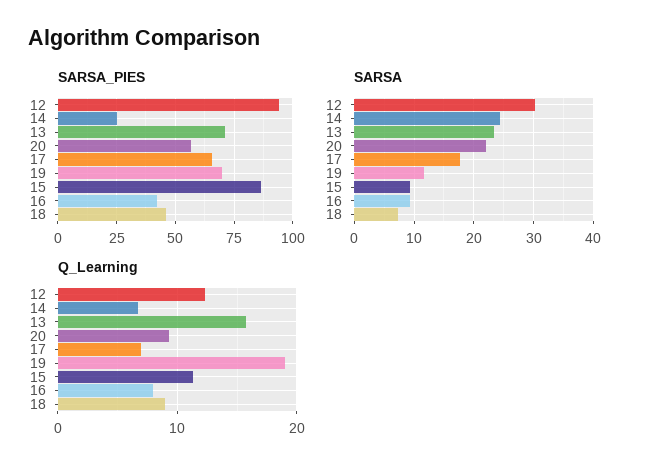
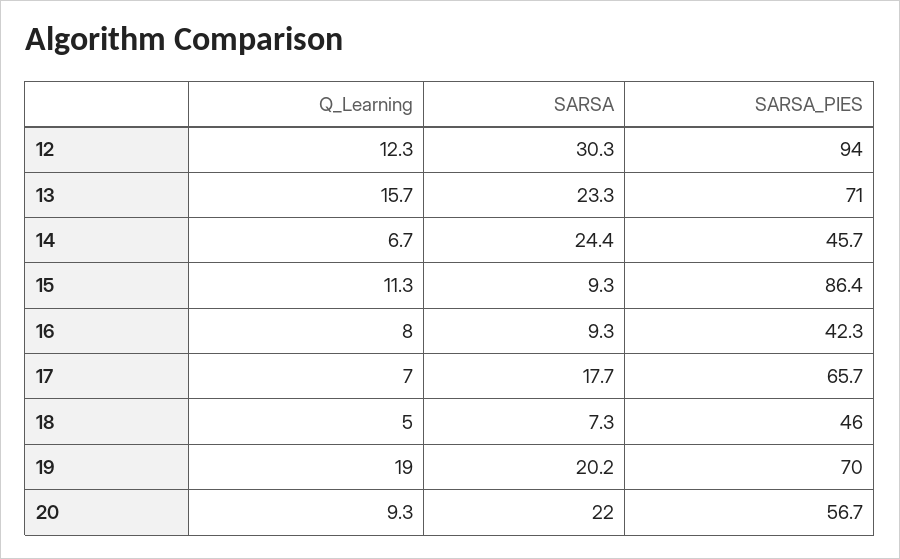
SARSA_PIES, 14: 25 -> 45.7
SARSA, 19: 12 -> 20.2
Q_Learning, 18: 9 -> 5

